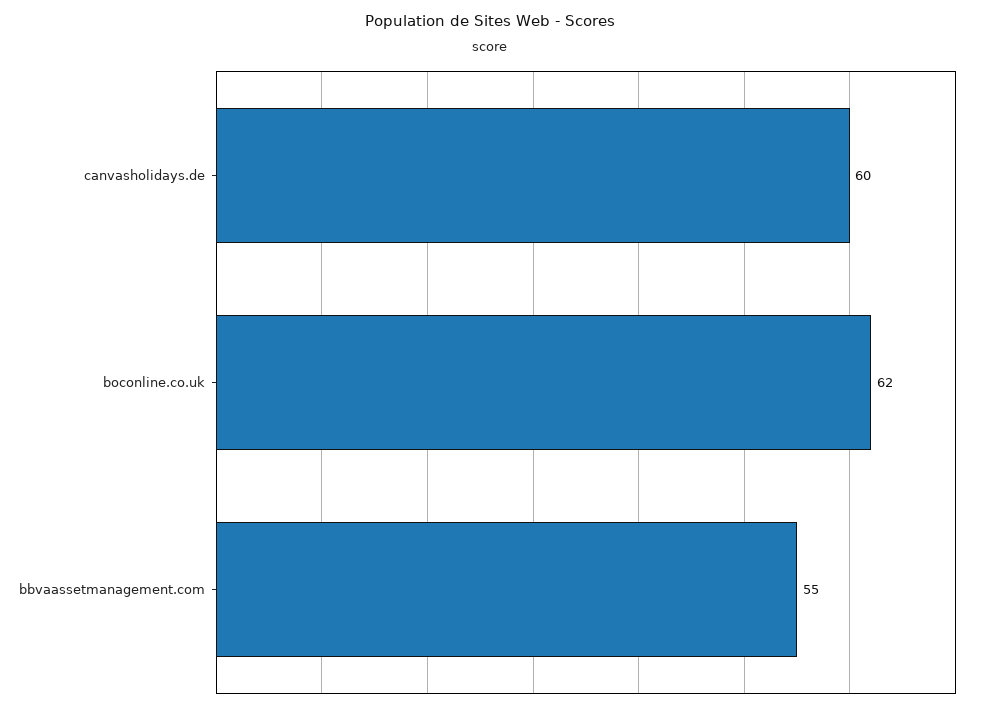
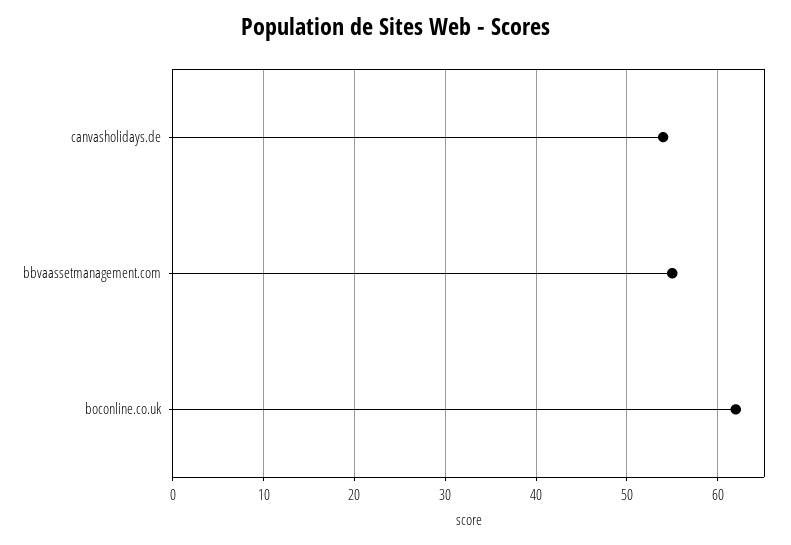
canvasholidays.de: 60 -> 54

